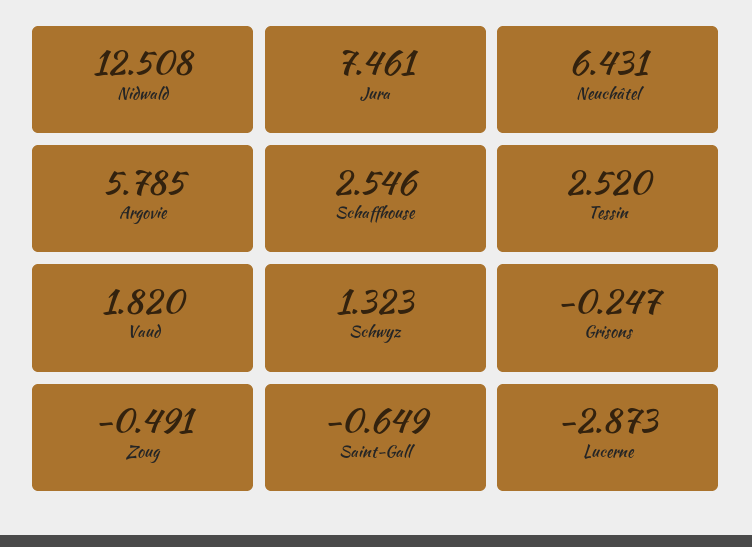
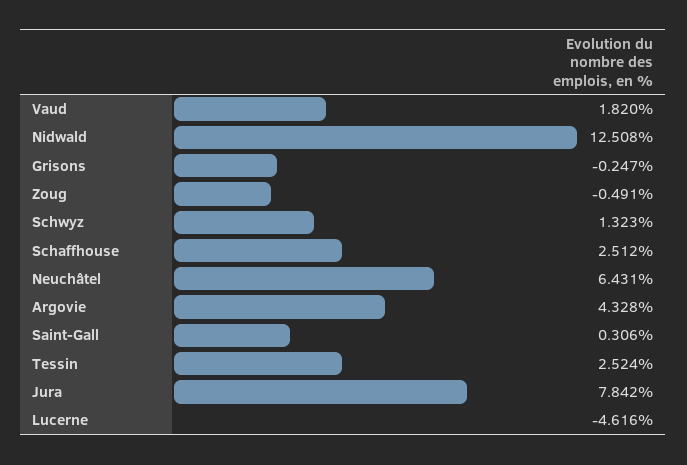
Jura: 7.461 -> 7.842
Argovie: 5.785 -> 4.328
Schaffhouse: 2.546 -> 2.512
Tessin: 2.52 -> 2.524
Saint-Gall: -0.649 -> 0.306
Lucerne: -2.873 -> -4.616

